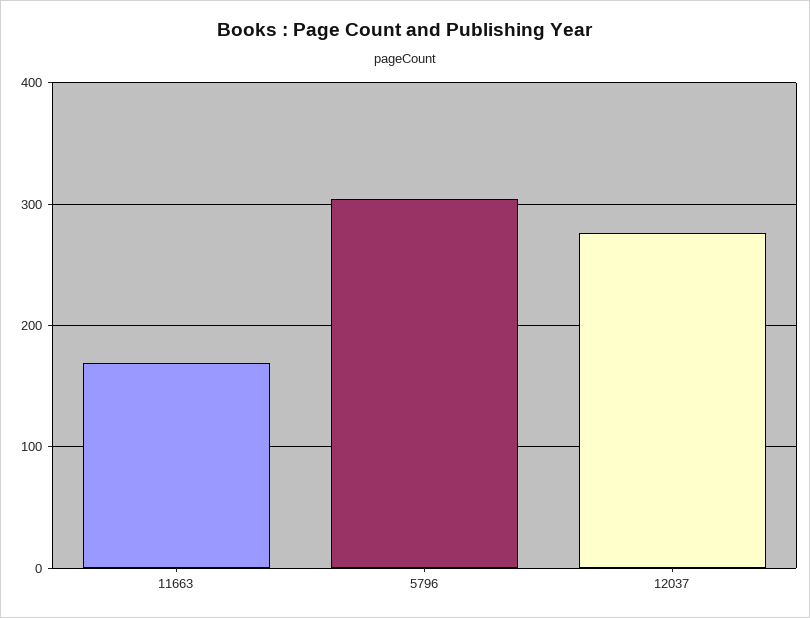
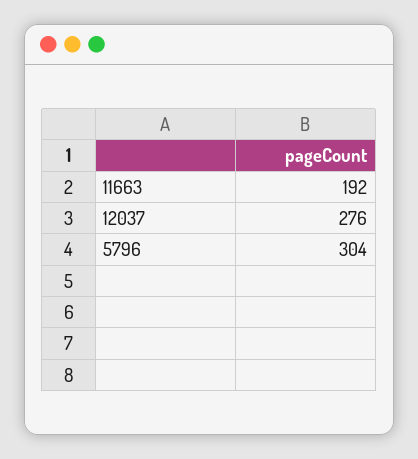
11663: 170 -> 192

